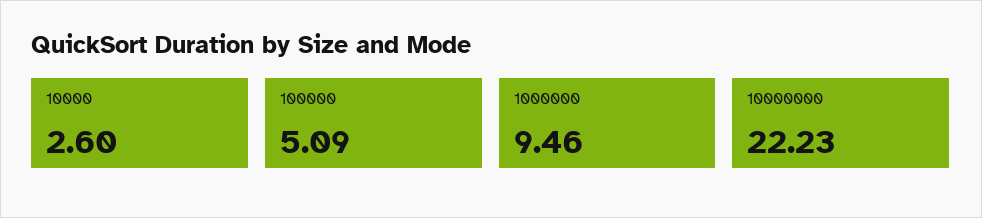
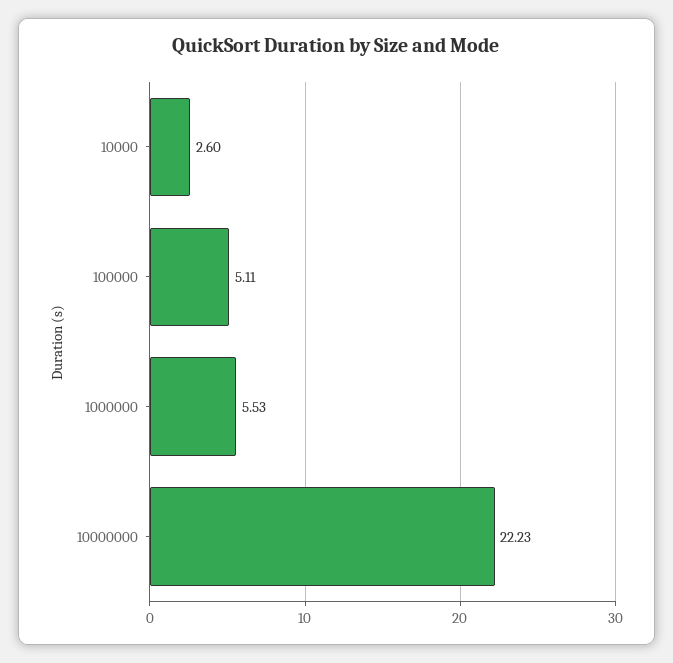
100000: 5.09 -> 5.11
1000000: 9.46 -> 5.53

